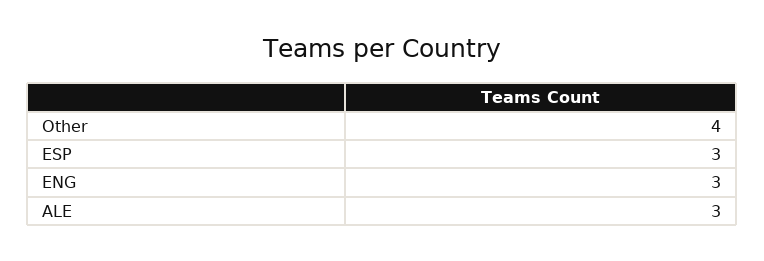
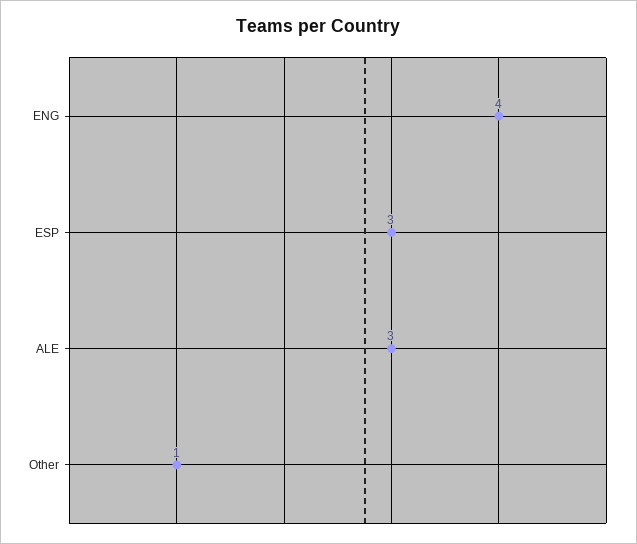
Other: 4 -> 1
ENG: 3 -> 4

